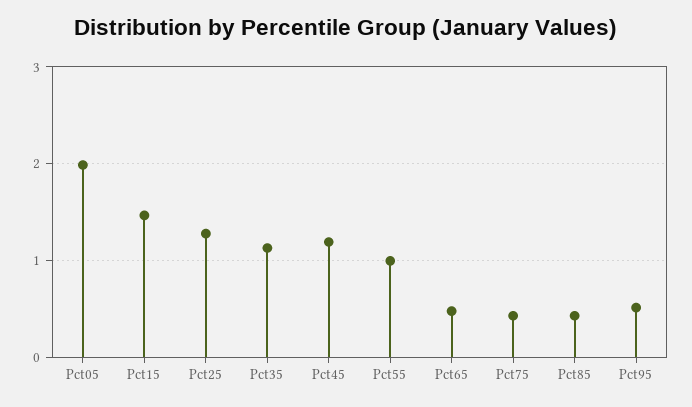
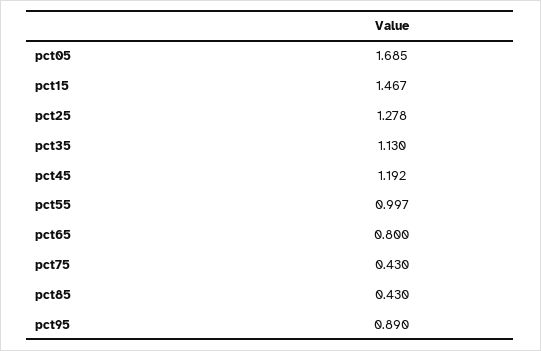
Pct05: 2 -> 1.685
Pct65: 0.5 -> 0.8
Pct95: 0.5 -> 0.89

